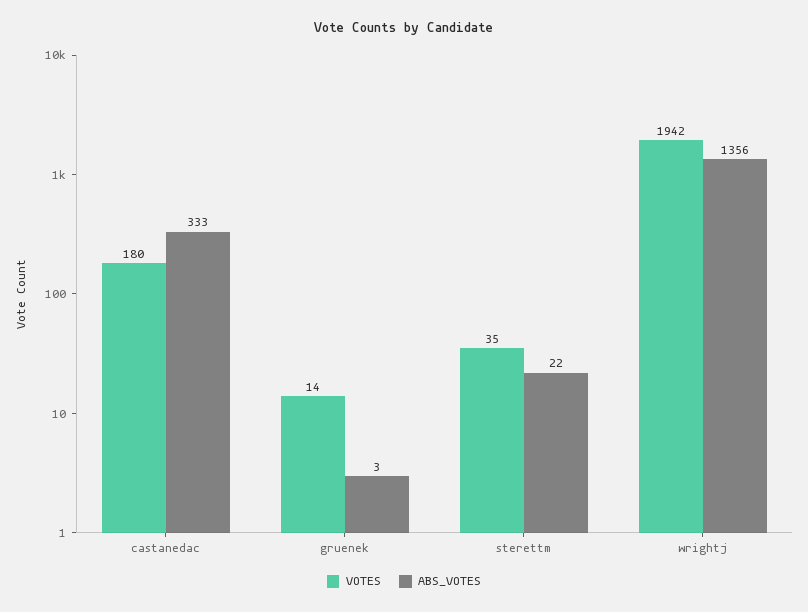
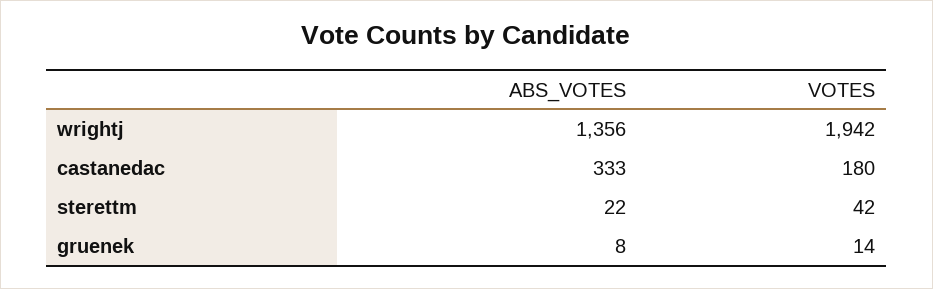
ABS_VOTES, gruenek: 3 -> 8
VOTES, sterettm: 35 -> 42

